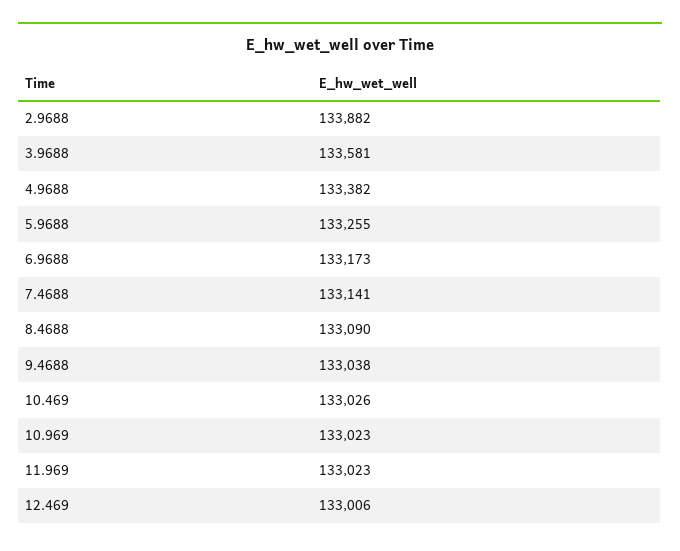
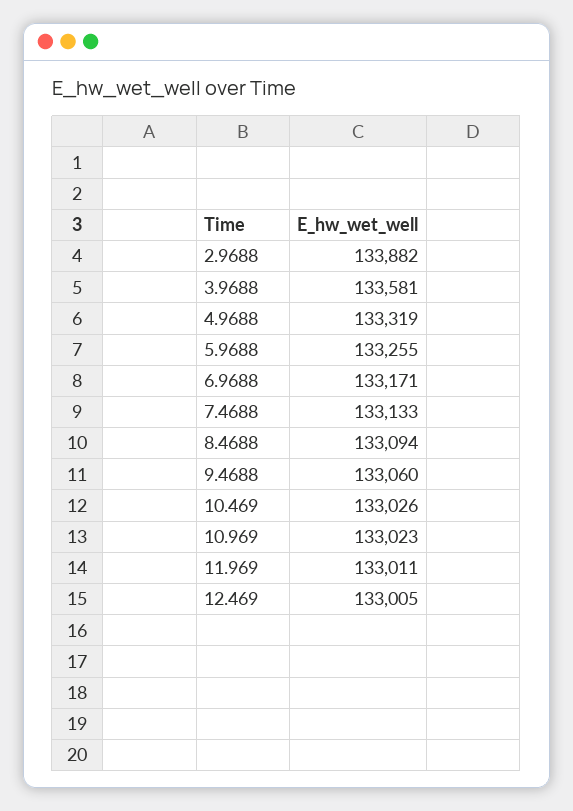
4.9688: 133382 -> 133319
6.9688: 133173 -> 133171
7.4688: 133141 -> 133133
8.4688: 133090 -> 133094
9.4688: 133038 -> 133060
11.969: 133023 -> 133011
12.469: 133006 -> 133005

